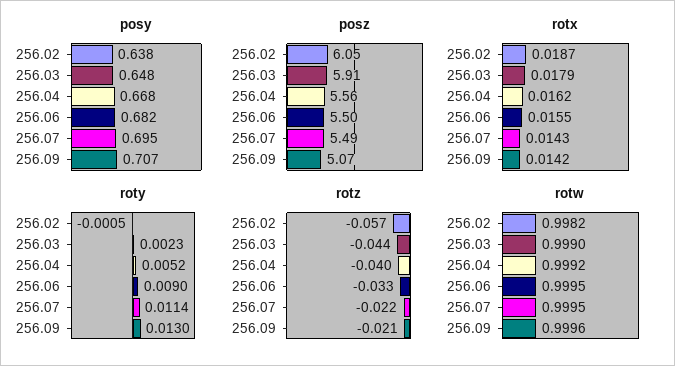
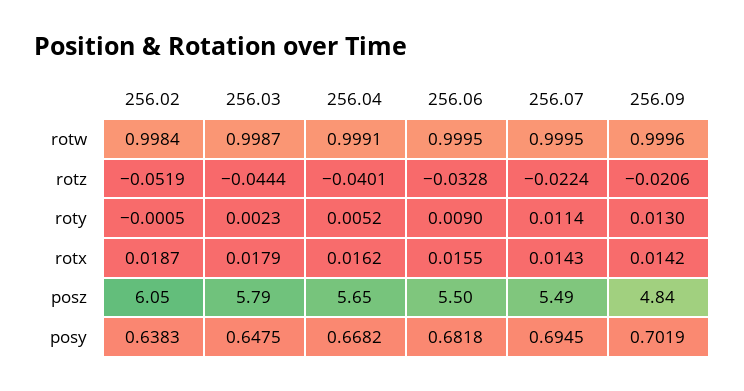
posy, 256.09: 0.707 -> 0.7019
posz, 256.03: 5.91 -> 5.79
posz, 256.04: 5.56 -> 5.65
posz, 256.09: 5.07 -> 4.84
rotz, 256.02: -0.057 -> -0.0519
rotw, 256.02: 0.9982 -> 0.9984
rotw, 256.03: 0.999 -> 0.9987
rotw, 256.04: 0.9992 -> 0.9991

